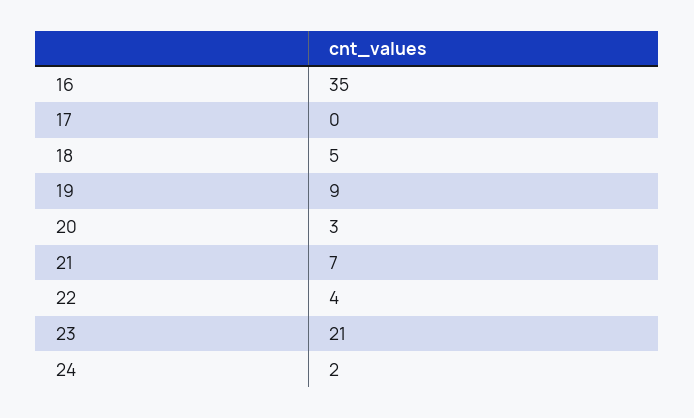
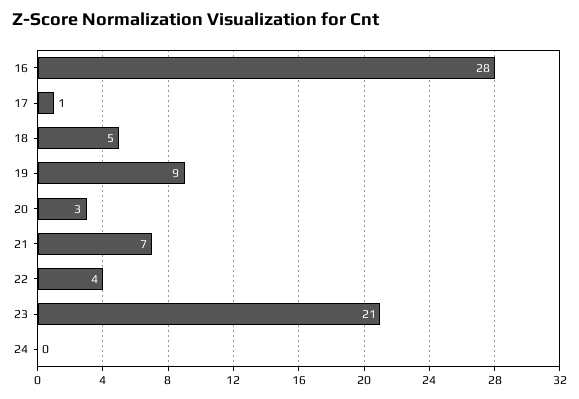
16: 35 -> 28
17: 0 -> 1
24: 2 -> 0

